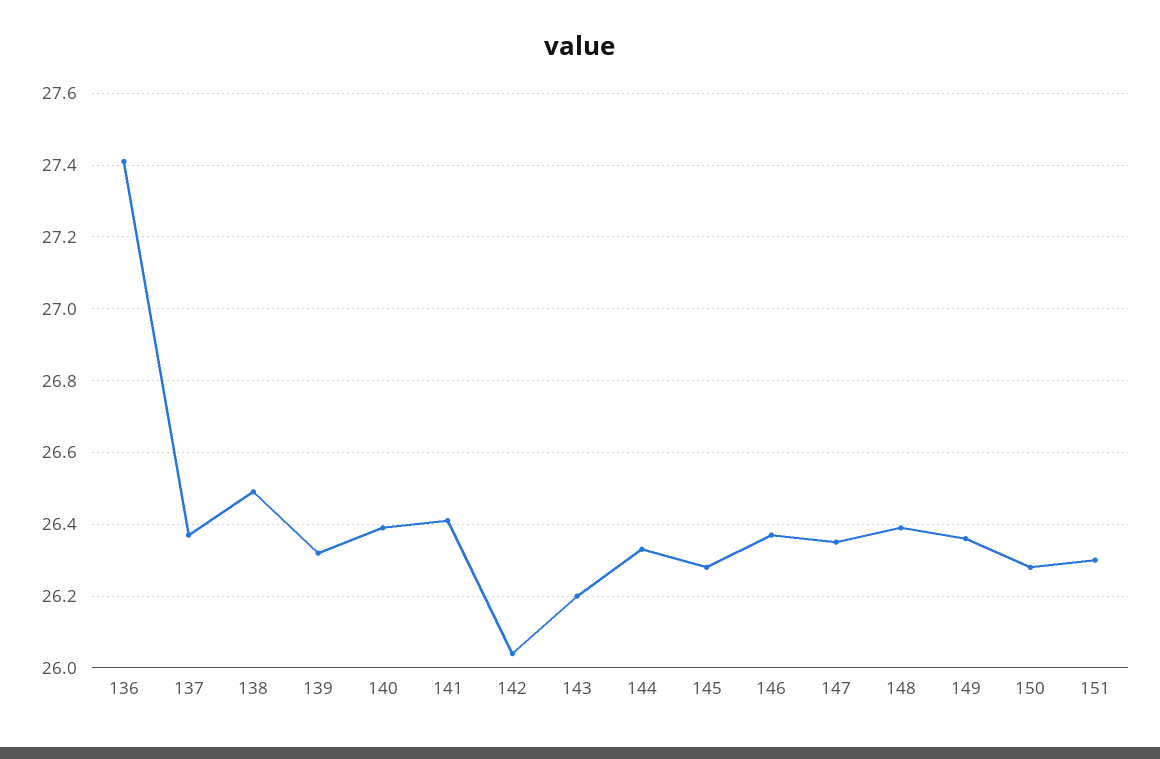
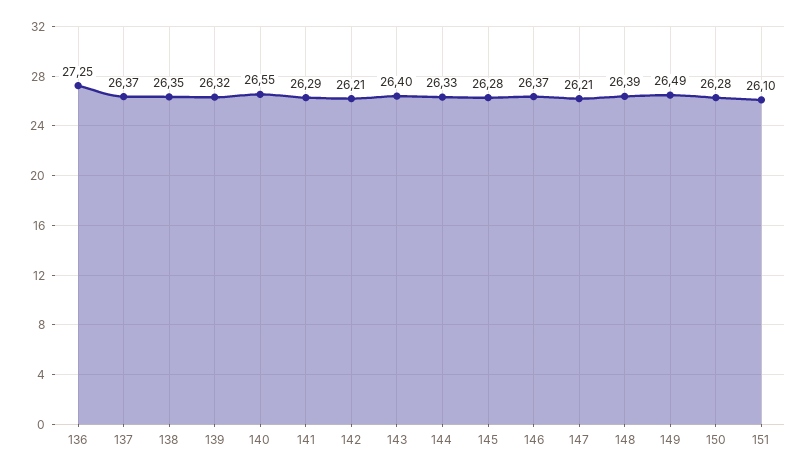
136: 27.4 -> 27.25
138: 26.5 -> 26.35
140: 26.4 -> 26.55
141: 26.4 -> 26.29
142: 26.05 -> 26.21
143: 26.2 -> 26.4
147: 26.35 -> 26.21
149: 26.35 -> 26.49
151: 26.3 -> 26.1

